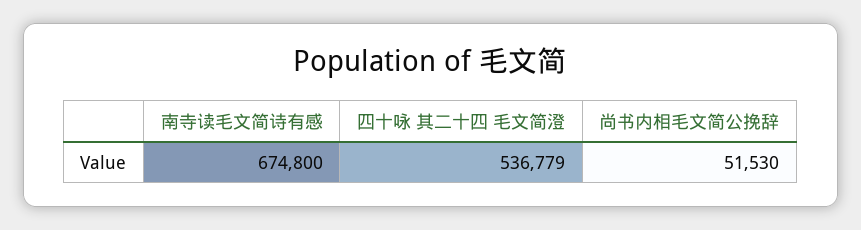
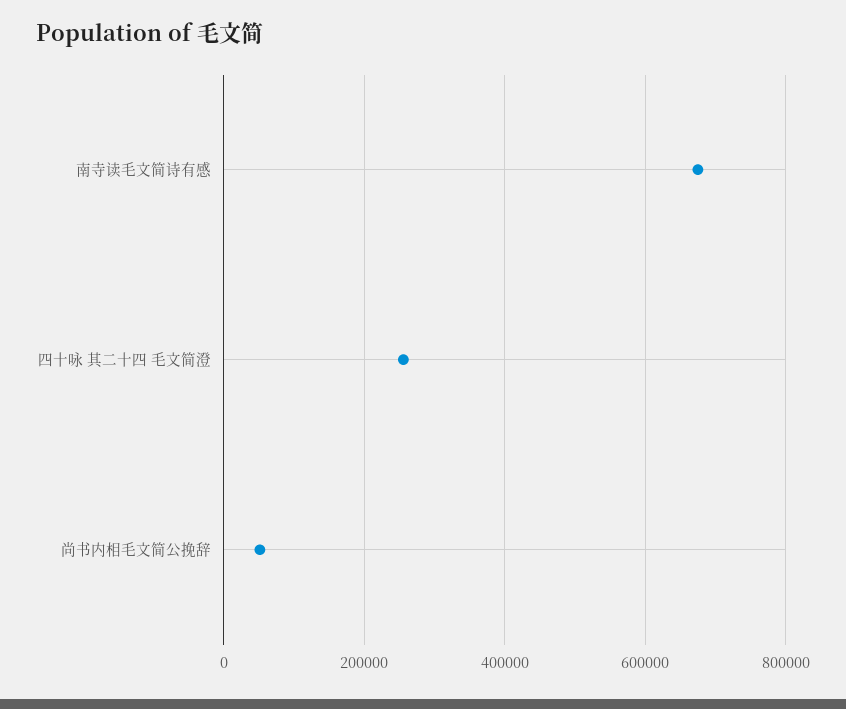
四十咏 其二十四 毛文简澄: 536779 -> 260000

